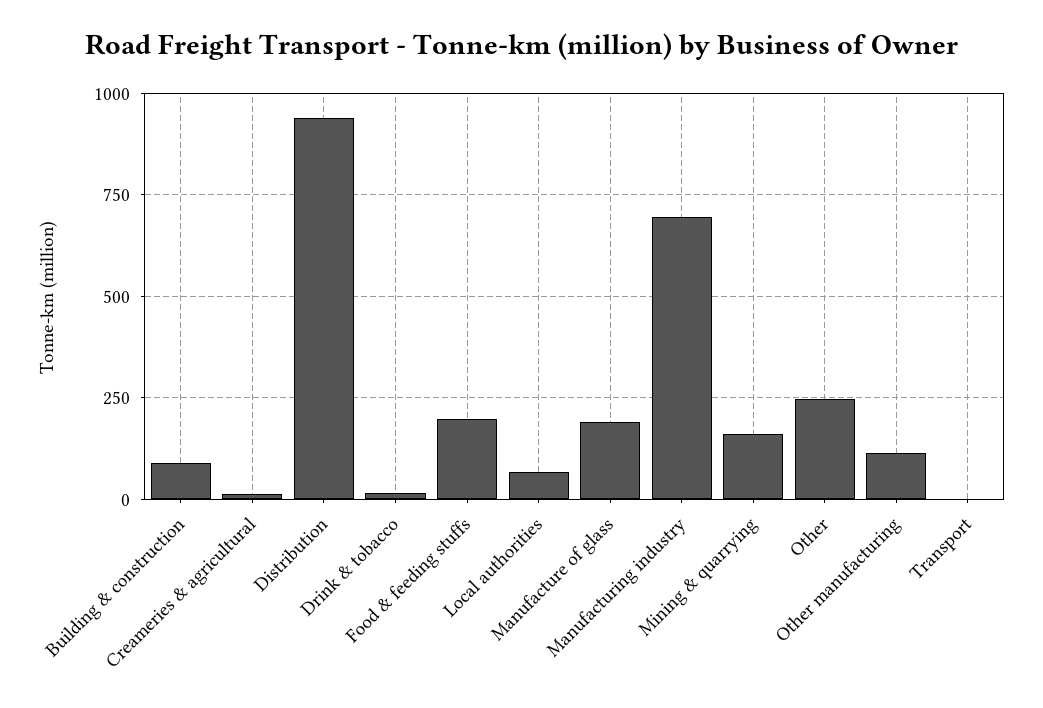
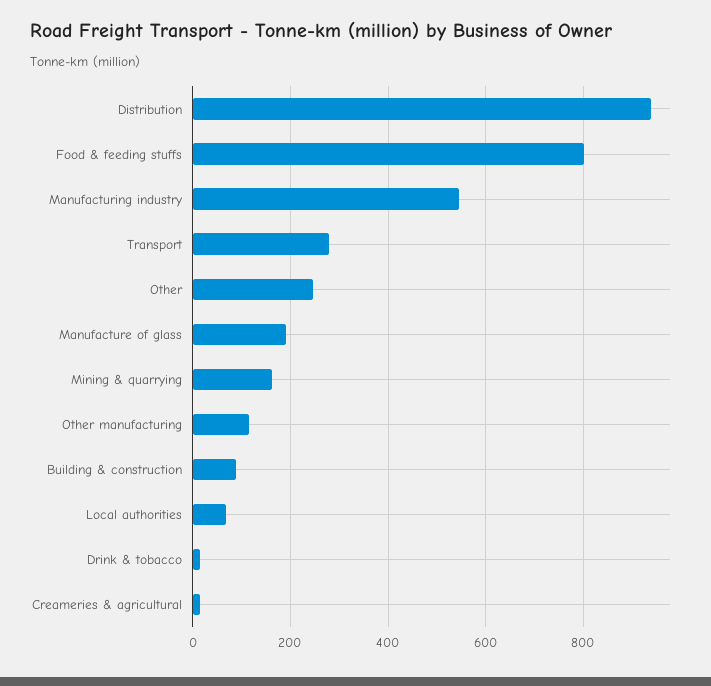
Food & feeding stuffs: 200 -> 800
Manufacturing industry: 700 -> 540
Transport: 0 -> 280

